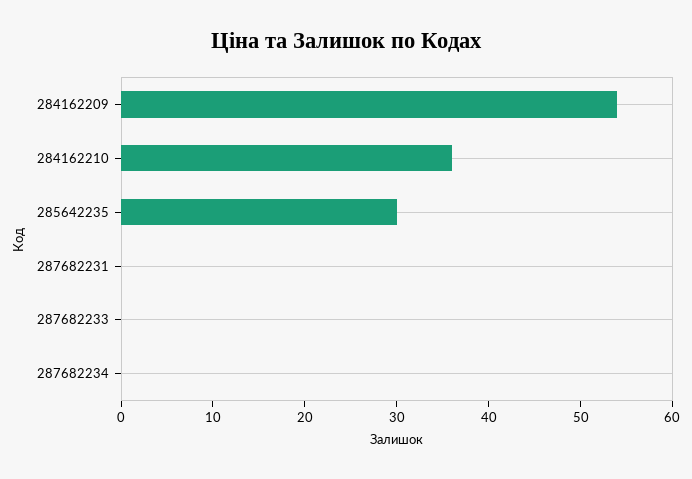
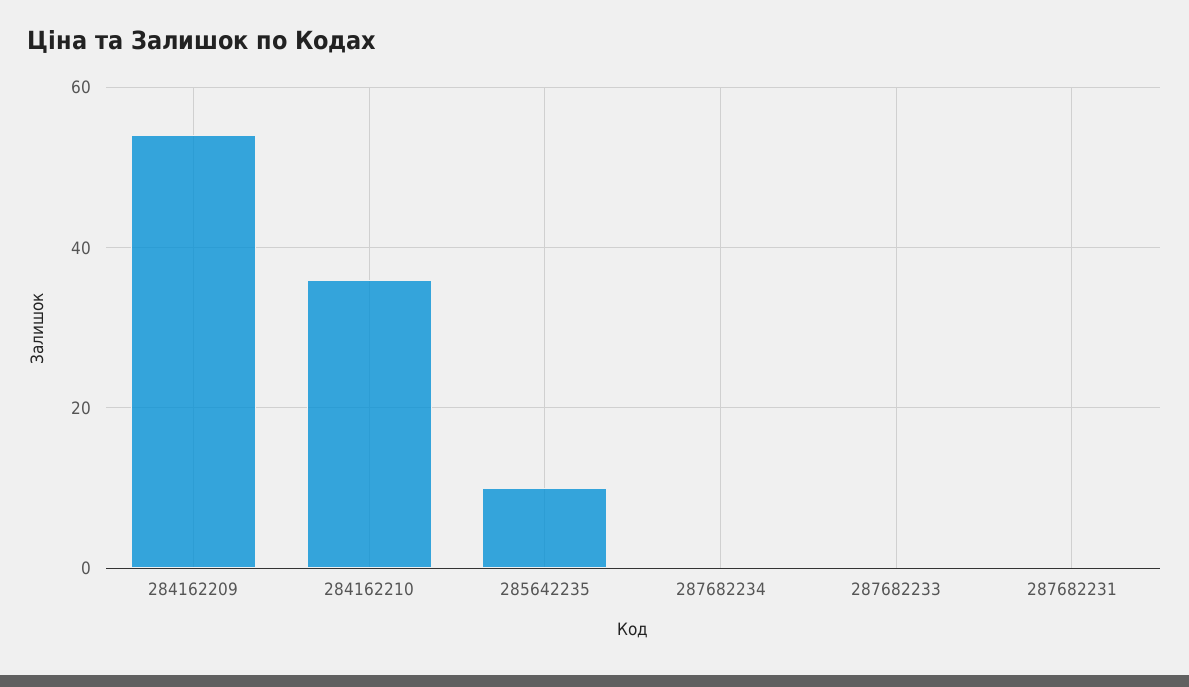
285642235: 30 -> 10

